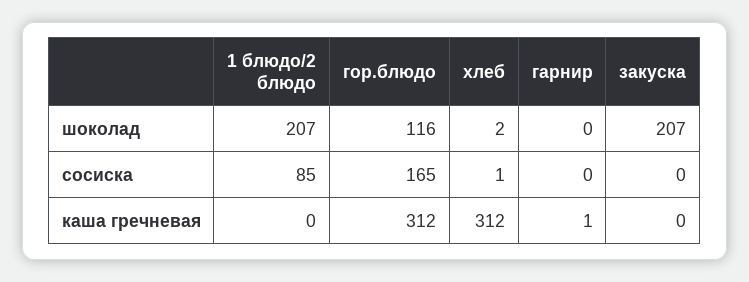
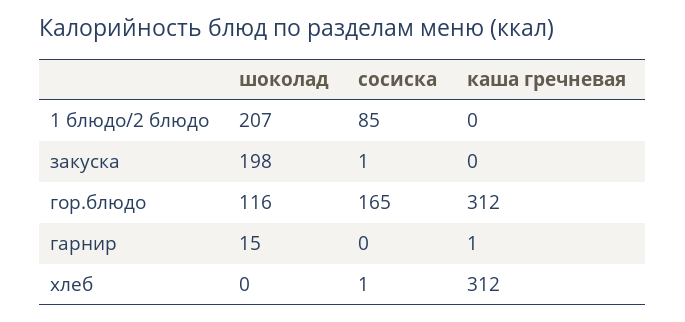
хлеб, шоколад: 2 -> 0
гарнир, шоколад: 0 -> 15
закуска, шоколад: 207 -> 198
закуска, сосиска: 0 -> 1

